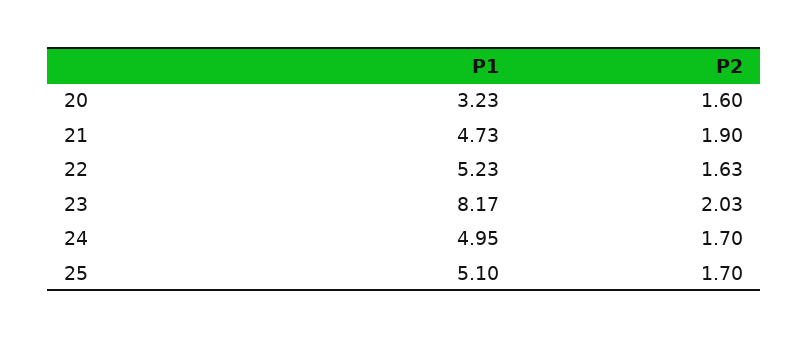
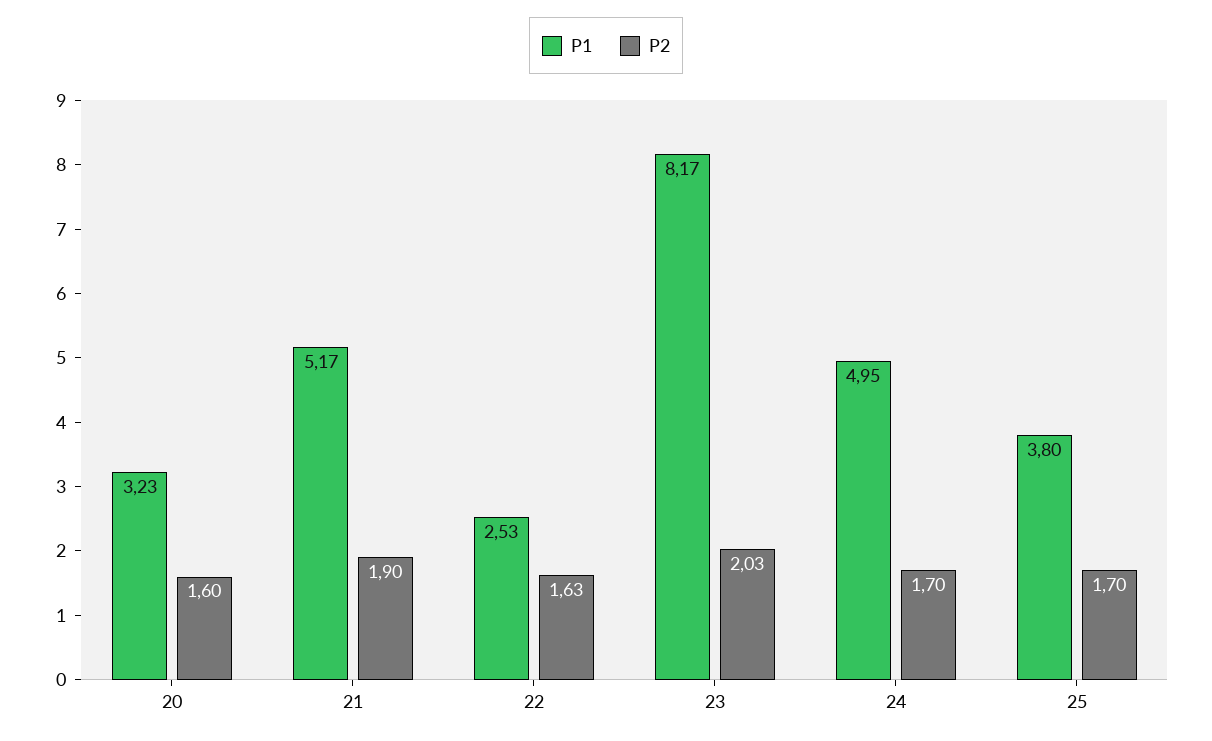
P1, 21: 4.73 -> 5.17
P1, 22: 5.23 -> 2.53
P1, 25: 5.1 -> 3.8

